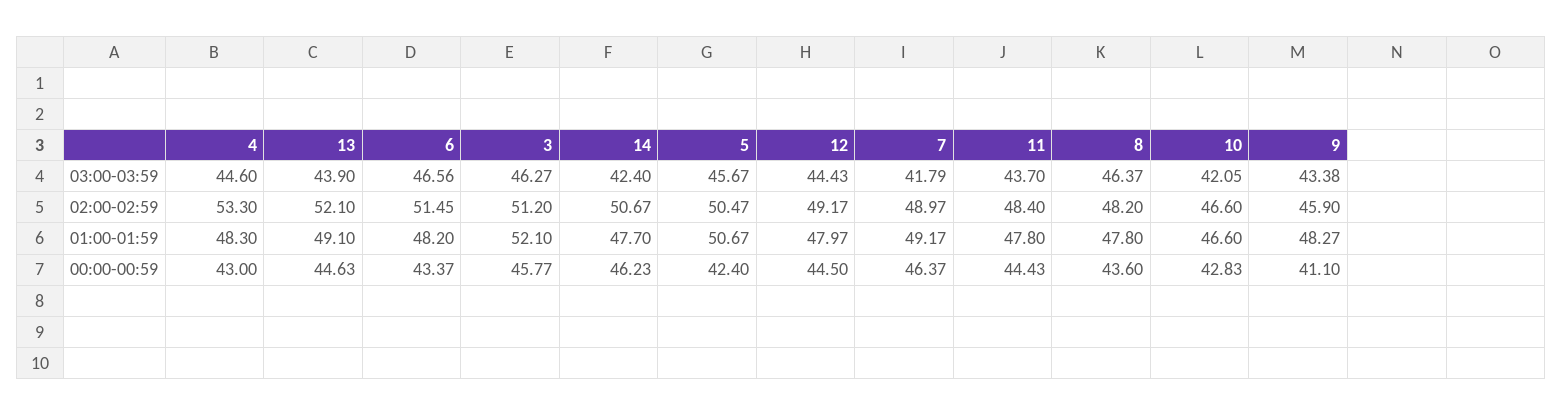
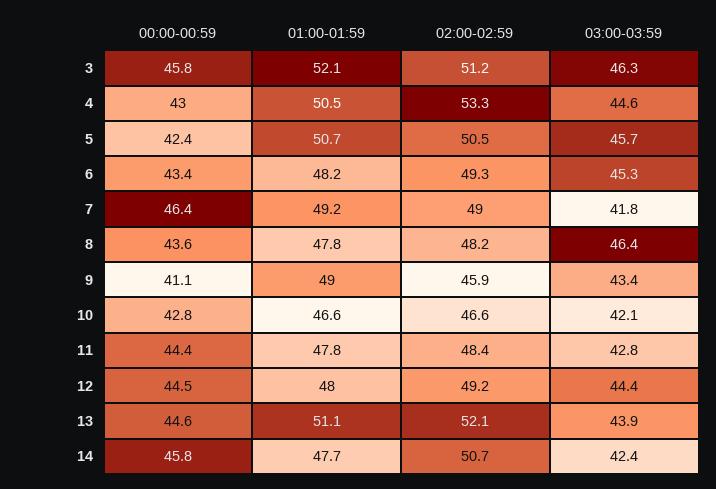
6, 03:00-03:59: 46.56 -> 45.3
11, 03:00-03:59: 43.7 -> 42.8
6, 02:00-02:59: 51.45 -> 49.3
4, 01:00-01:59: 48.3 -> 50.5
13, 01:00-01:59: 49.1 -> 51.1
9, 01:00-01:59: 48.27 -> 49
14, 00:00-00:59: 46.23 -> 45.8

